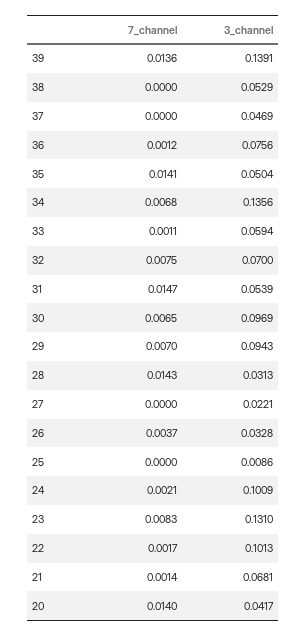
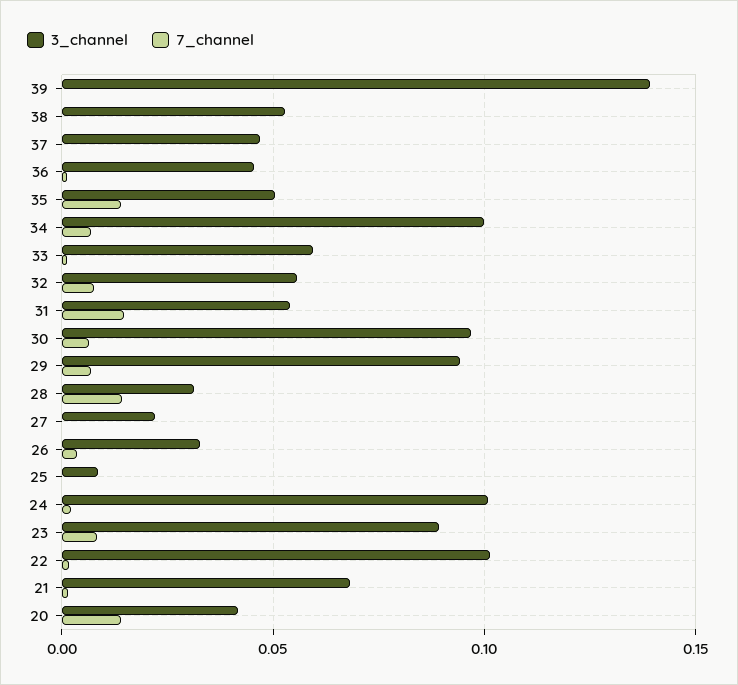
7_channel, 39: 0.0136 -> 0
3_channel, 36: 0.0756 -> 0.045
3_channel, 34: 0.1356 -> 0.1
3_channel, 32: 0.07 -> 0.055
3_channel, 23: 0.131 -> 0.09

